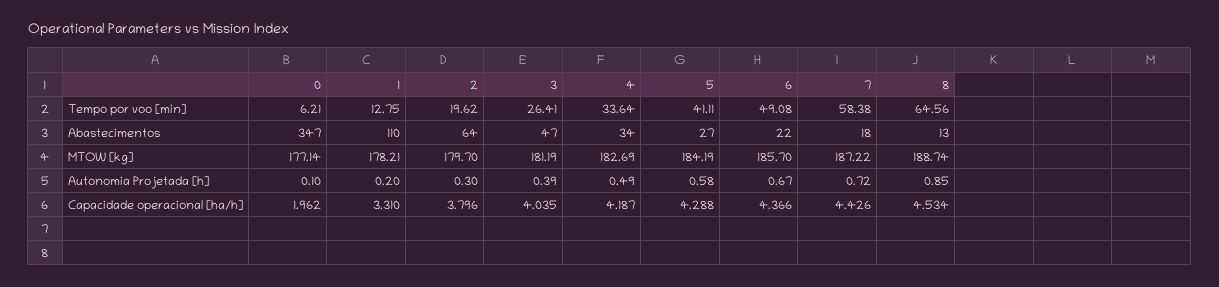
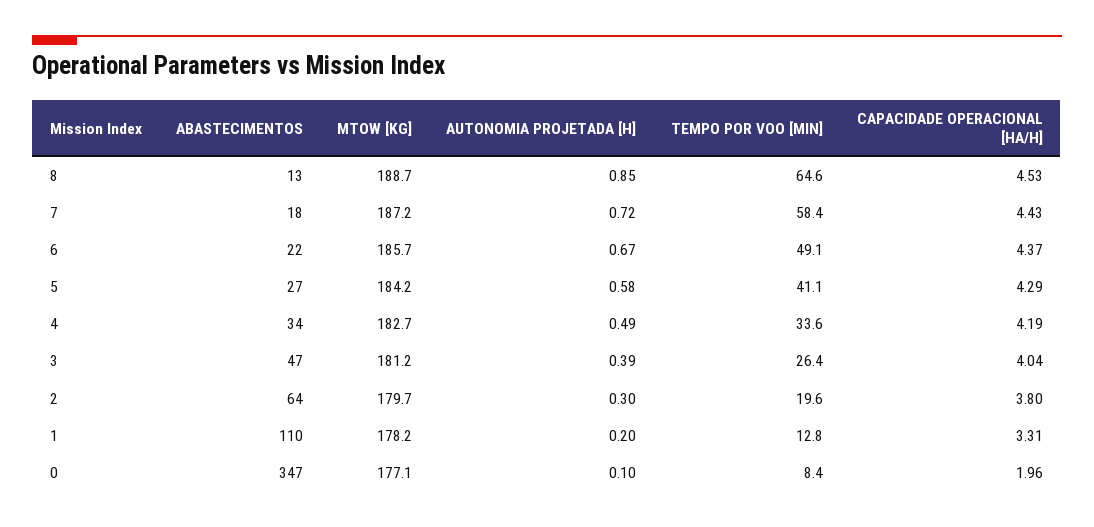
0, Tempo por voo [min]: 6.21 -> 8.4

